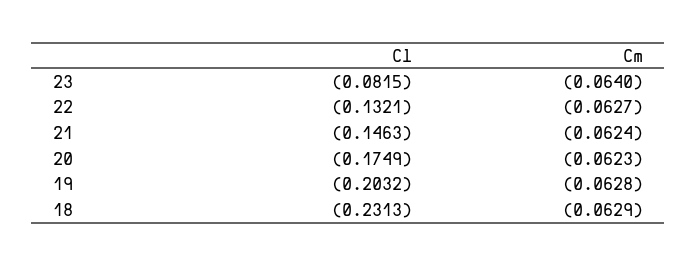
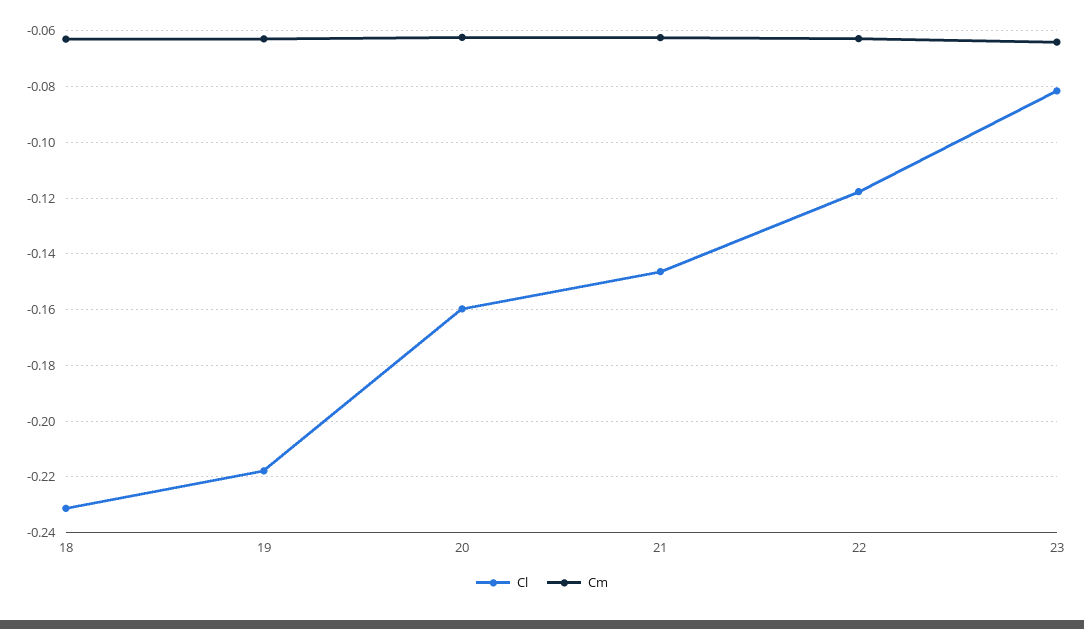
Cl, 22: -0.1321 -> -0.1175
Cl, 20: -0.1749 -> -0.16
Cl, 19: -0.2032 -> -0.2175

